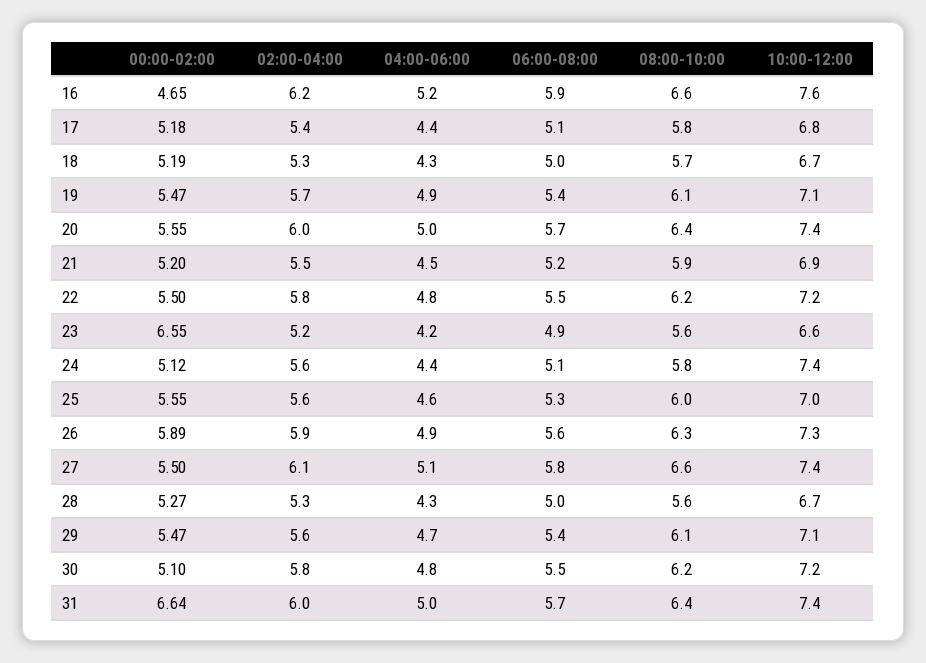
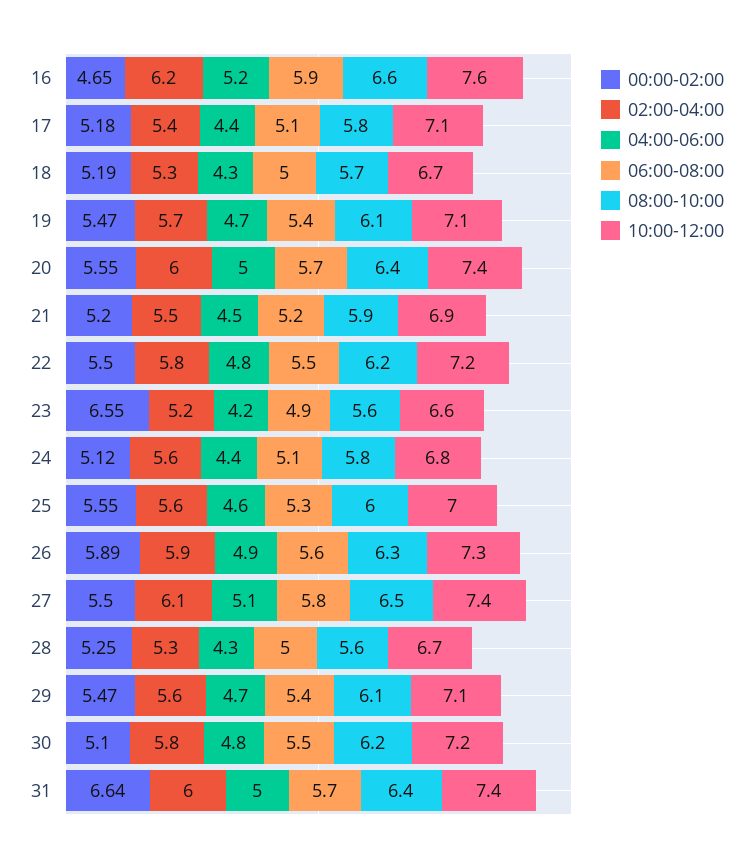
10:00-12:00, 17: 6.8 -> 7.1
04:00-06:00, 19: 4.9 -> 4.7
10:00-12:00, 24: 7.4 -> 6.8
08:00-10:00, 27: 6.6 -> 6.5
00:00-02:00, 28: 5.27 -> 5.25

